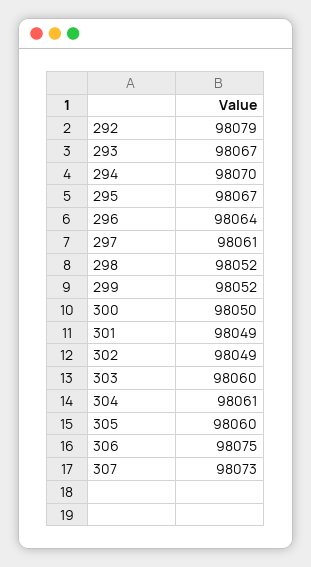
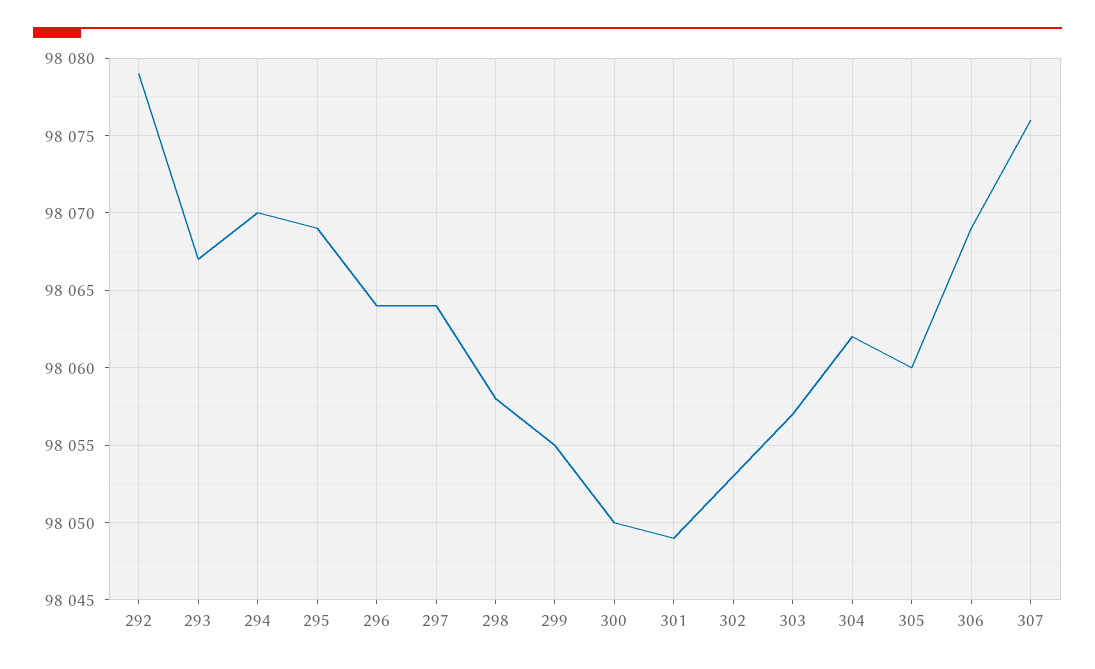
295: 98067 -> 98069
297: 98061 -> 98064
298: 98052 -> 98058
299: 98052 -> 98055
302: 98049 -> 98053
303: 98060 -> 98057
304: 98061 -> 98062
306: 98075 -> 98069
307: 98073 -> 98076

